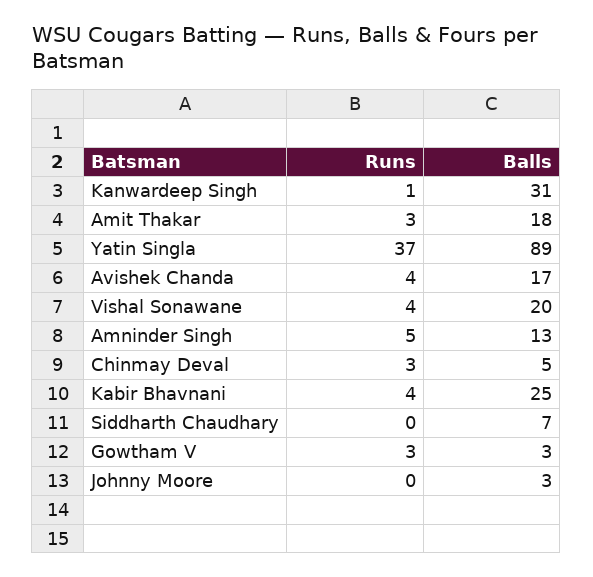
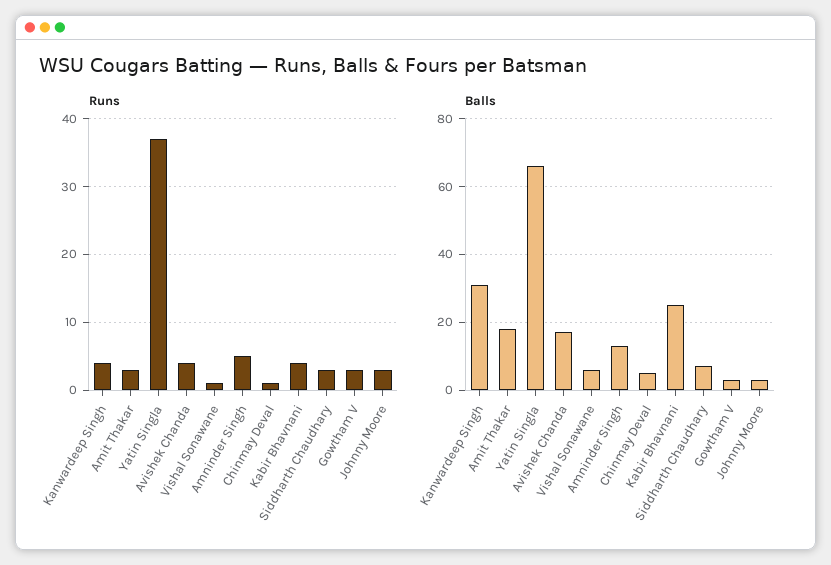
Runs, Kanwardeep Singh: 1 -> 4
Balls, Yatin Singla: 89 -> 65
Runs, Vishal Sonawane: 4 -> 1
Balls, Vishal Sonawane: 20 -> 5
Runs, Chinmay Deval: 3 -> 1
Runs, Siddharth Chaudhary: 0 -> 3
Runs, Johnny Moore: 0 -> 3

